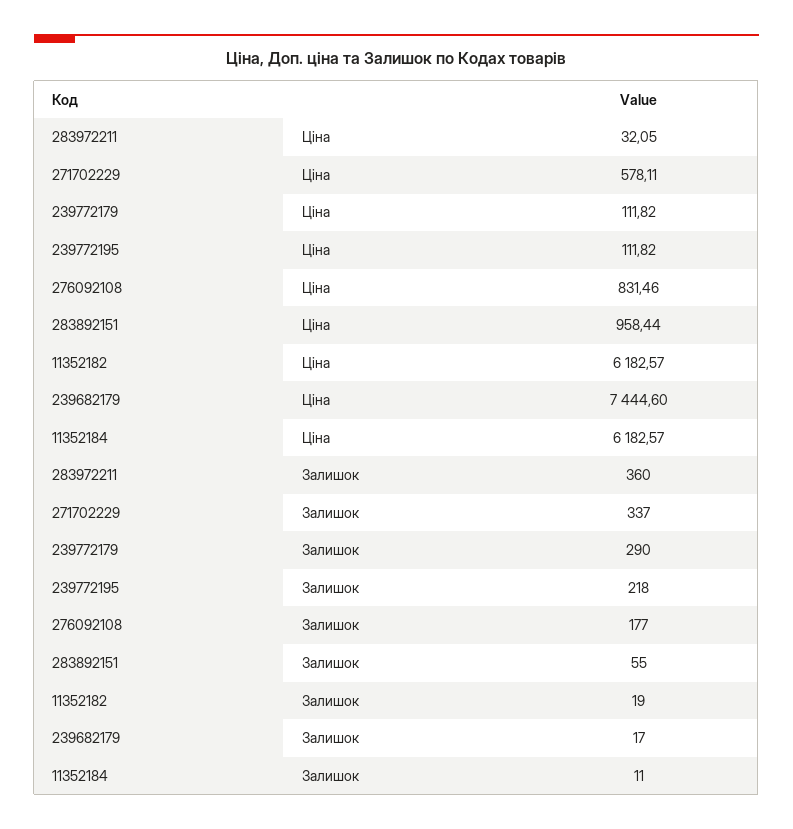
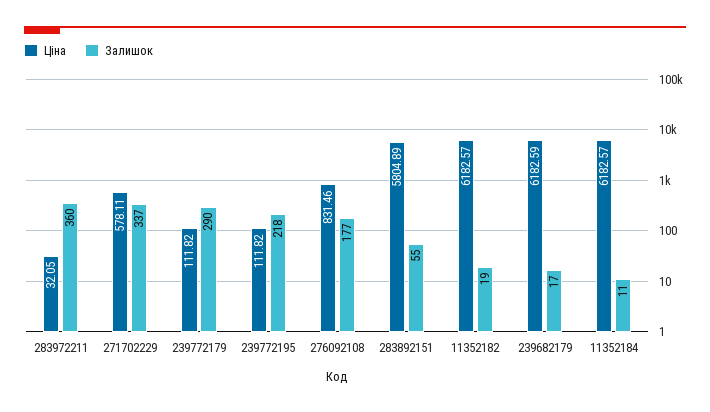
Ціна, 283892151: 958.44 -> 5804.89
Ціна, 239682179: 7444.6 -> 6182.59

